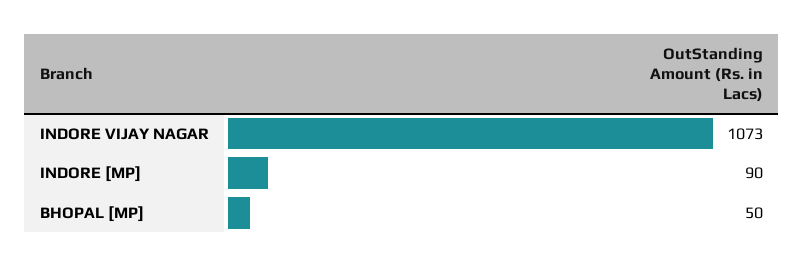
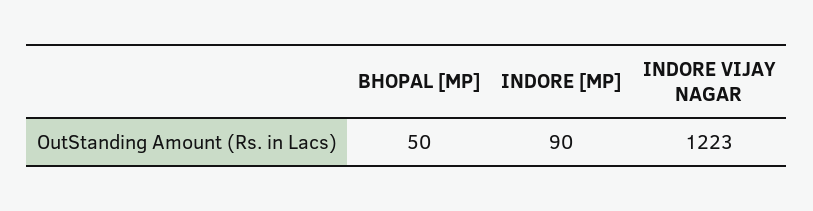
INDORE VIJAY NAGAR: 1073 -> 1223

